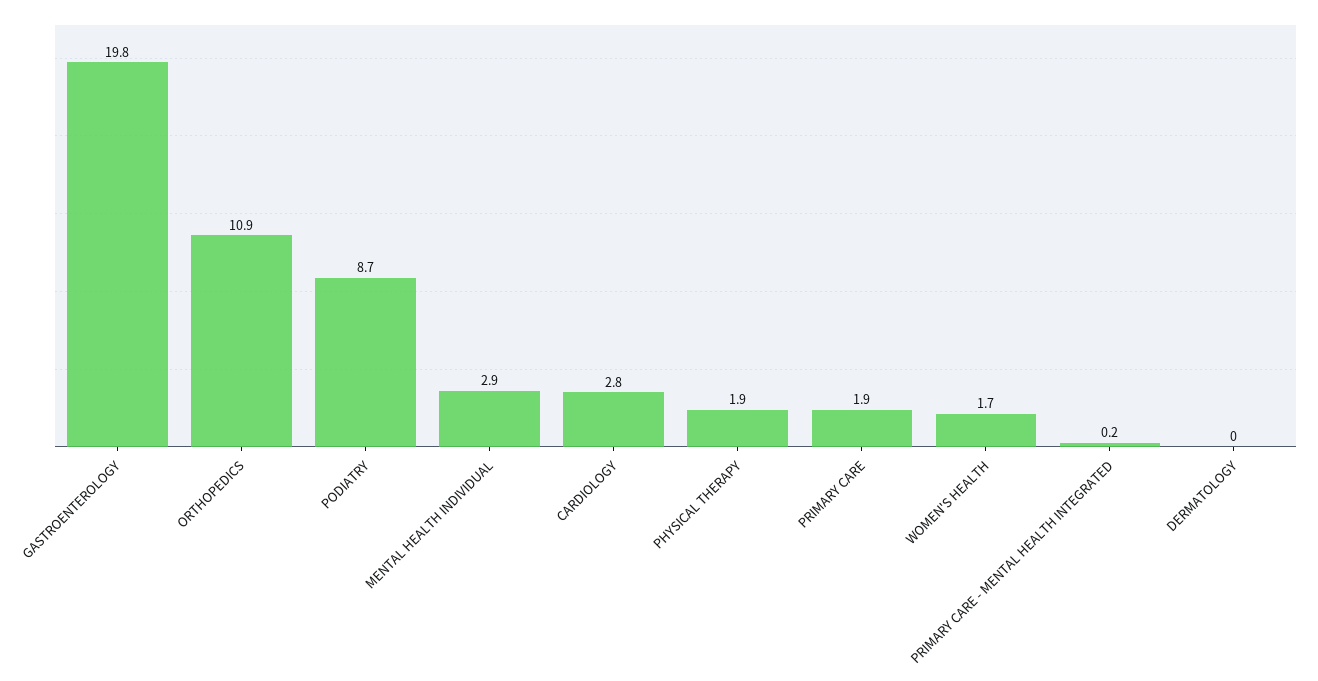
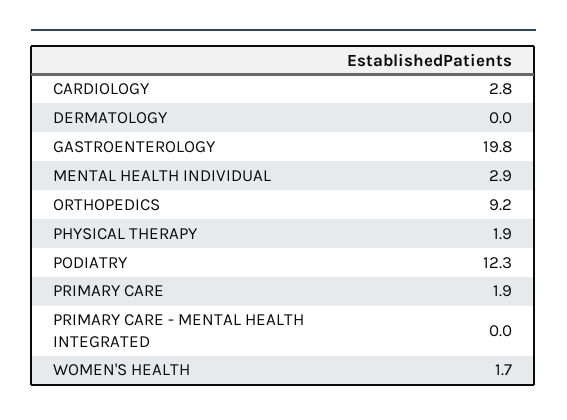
ORTHOPEDICS: 10.9 -> 9.2
PODIATRY: 8.7 -> 12.3
PRIMARY CARE - MENTAL HEALTH INTEGRATED: 0.2 -> 0

